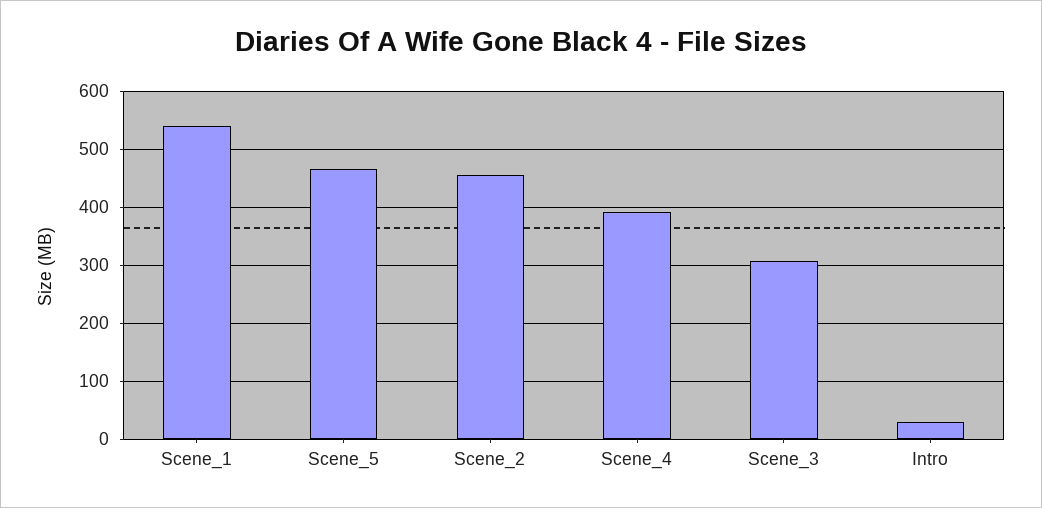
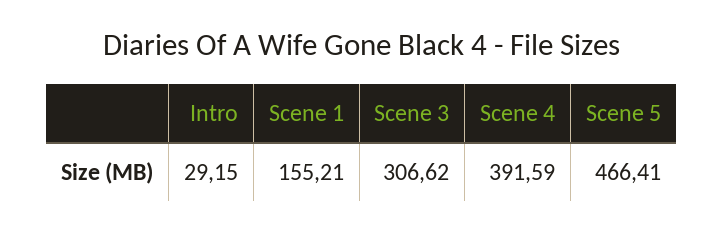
Scene_1: 540 -> 155.21
Scene_2: 460 -> none

